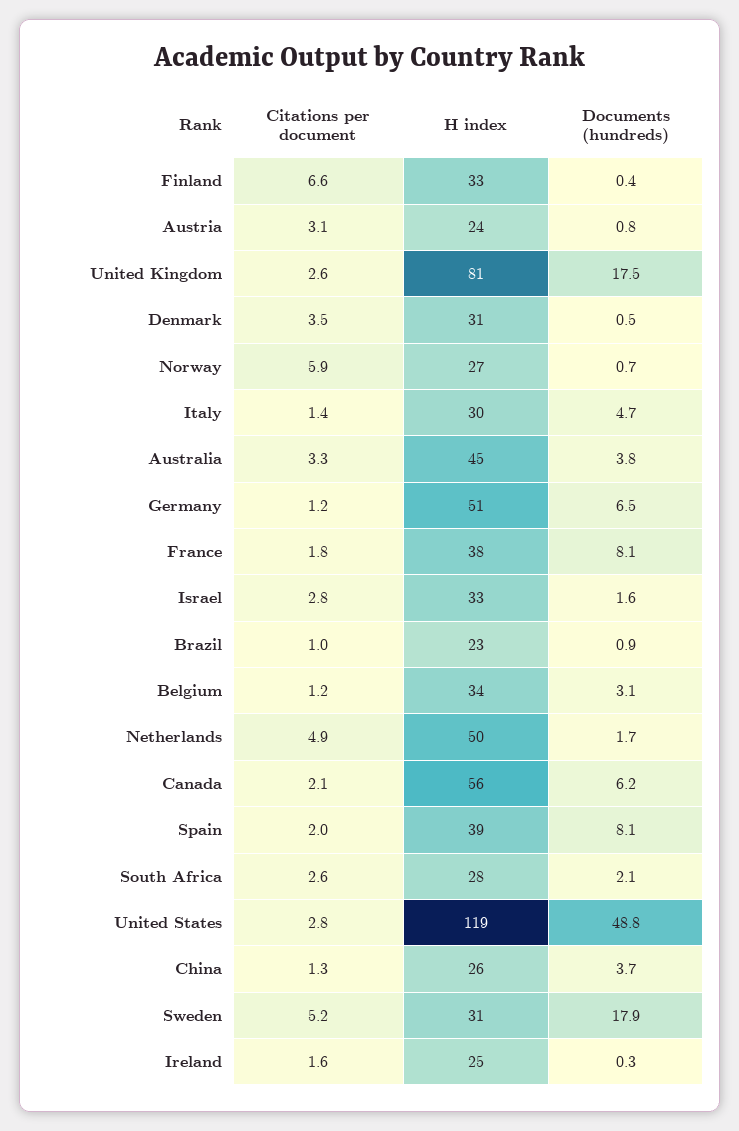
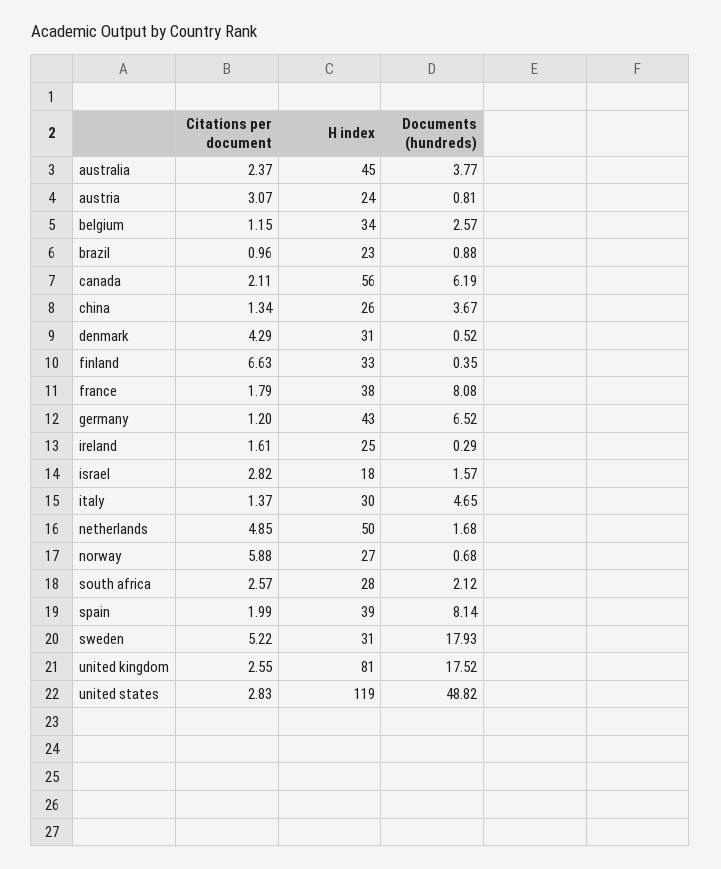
Citations per document, Denmark: 3.5 -> 4.29
Citations per document, Australia: 3.3 -> 2.37
H index, Germany: 51 -> 43
H index, Israel: 33 -> 18
Documents (hundreds), Belgium: 3.1 -> 2.57

